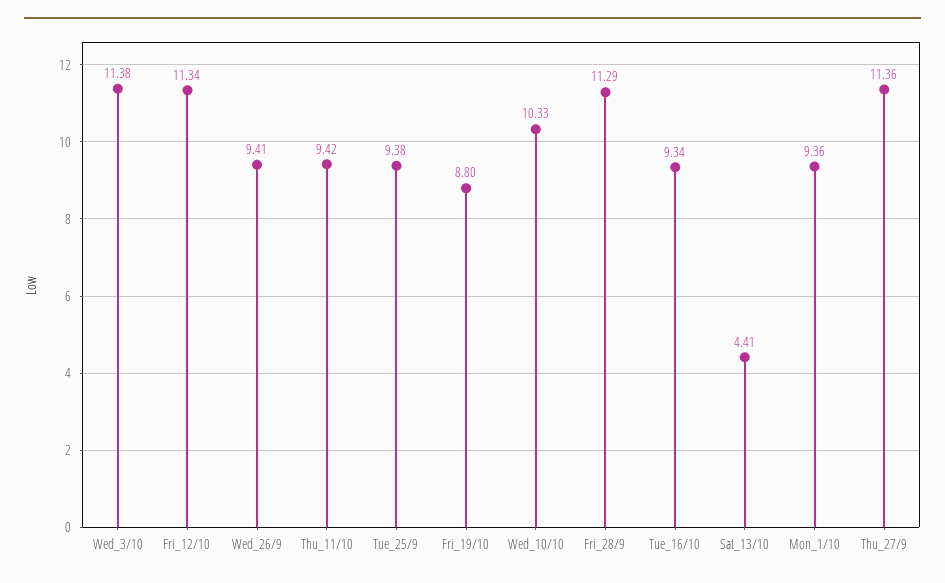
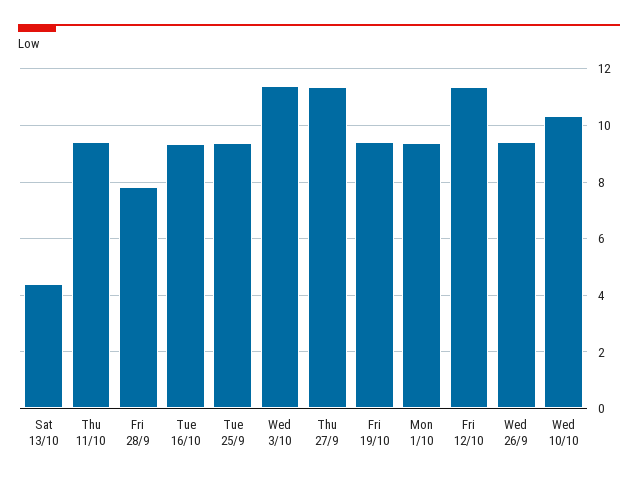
Fri_19/10: 8.8 -> 9.5
Fri_28/9: 11.29 -> 7.75

